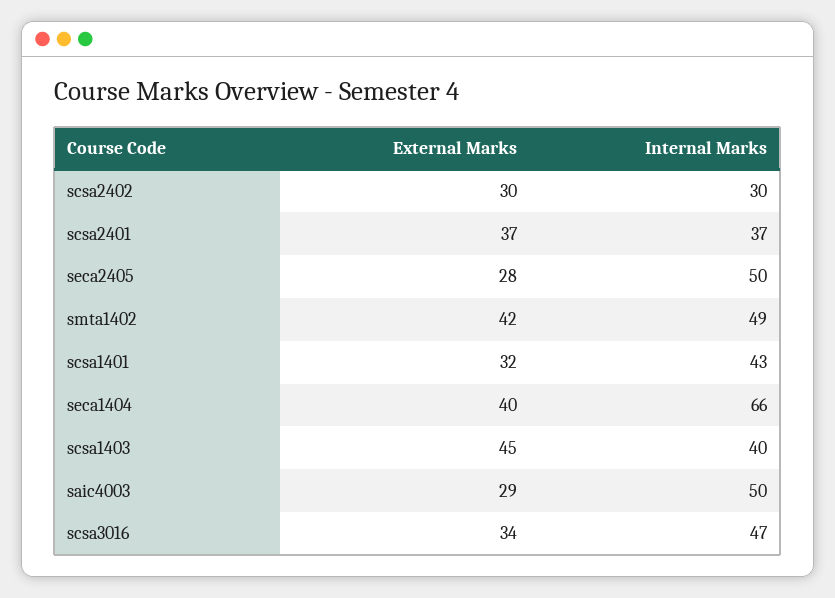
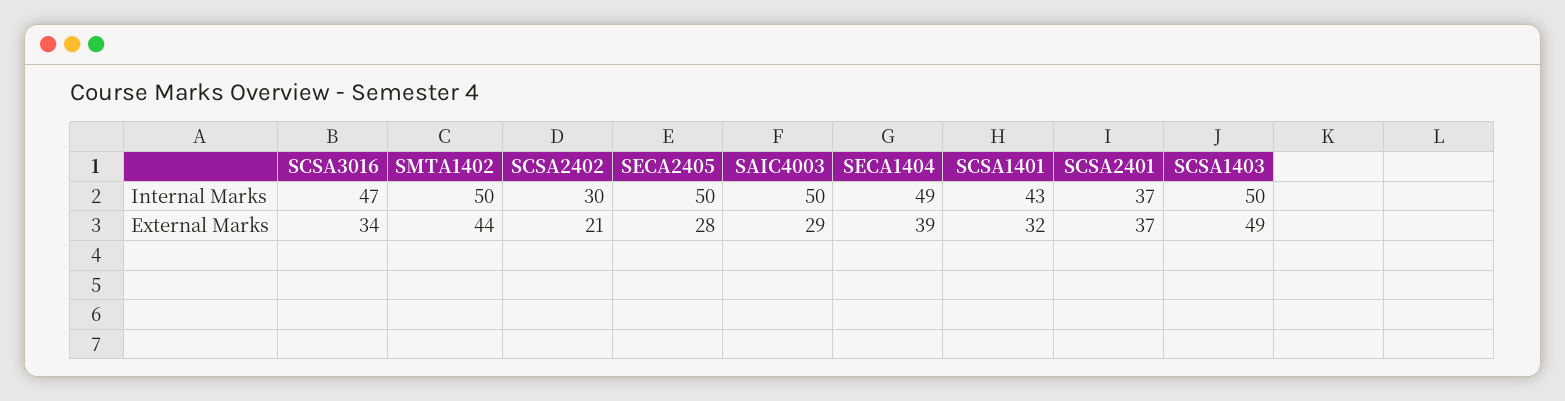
External Marks, scsa2402: 30 -> 21
External Marks, smta1402: 42 -> 44
Internal Marks, smta1402: 49 -> 50
External Marks, seca1404: 40 -> 39
Internal Marks, seca1404: 66 -> 49
External Marks, scsa1403: 45 -> 49
Internal Marks, scsa1403: 40 -> 50

